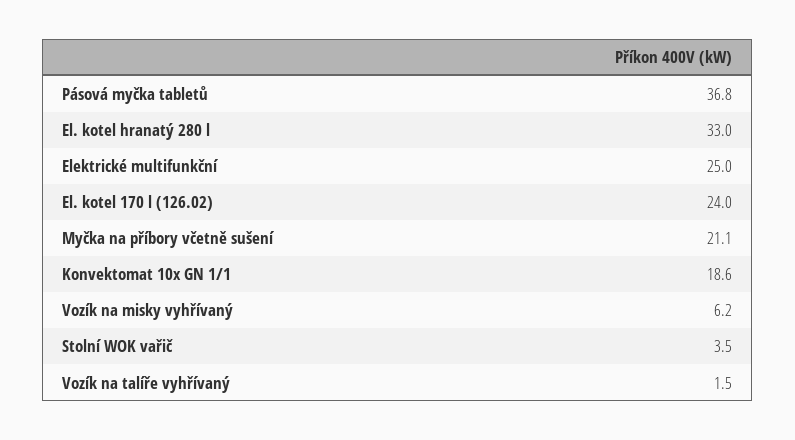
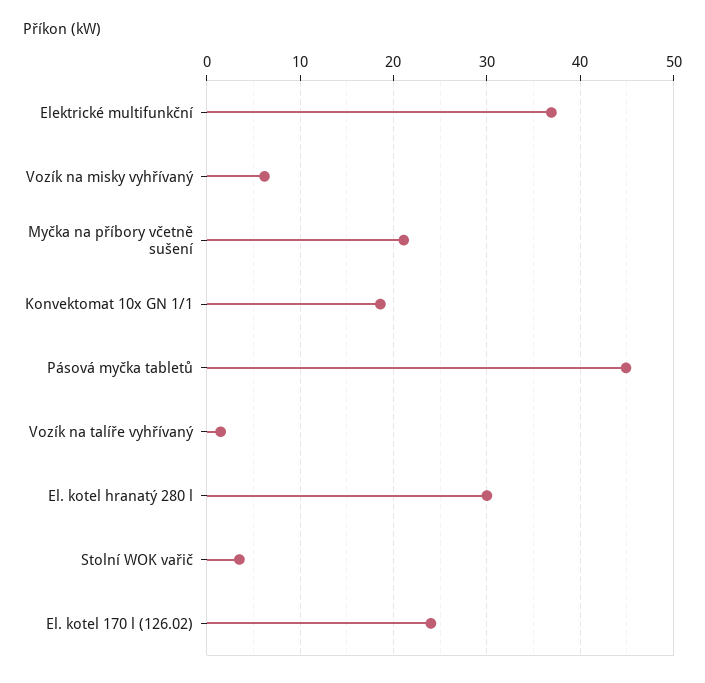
Pásová myčka tabletů: 36.8 -> 45
El. kotel hranatý 280 l: 33 -> 30
Elektrické multifunkční: 25 -> 37

